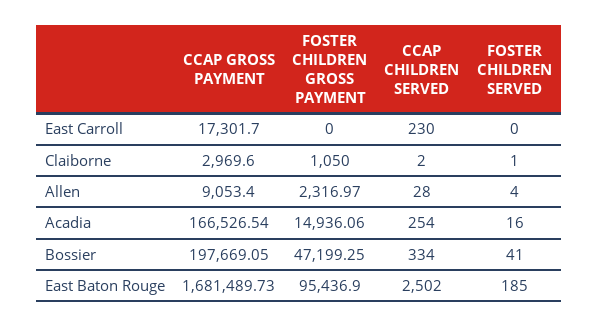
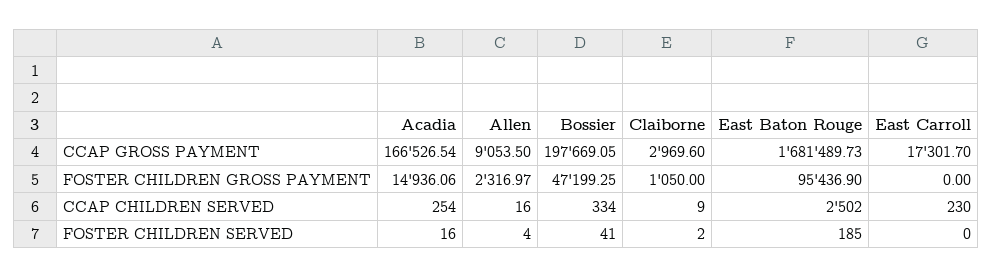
CCAP CHILDREN SERVED, Claiborne: 2 -> 9
FOSTER CHILDREN SERVED, Claiborne: 1 -> 2
CCAP GROSS PAYMENT, Allen: 9053.4 -> 9053.5
CCAP CHILDREN SERVED, Allen: 28 -> 16

